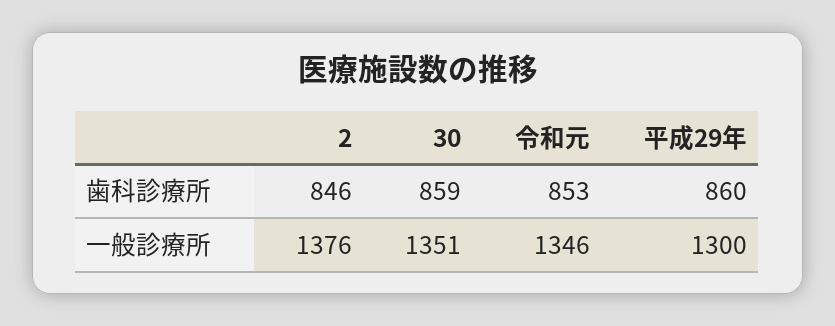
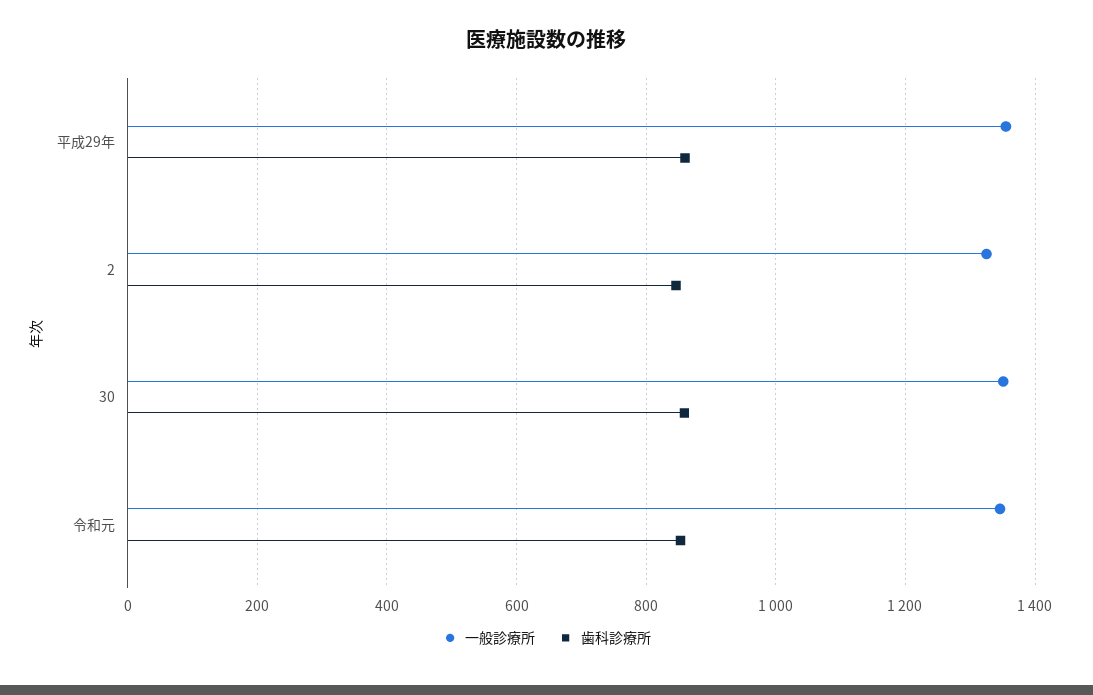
一般診療所, 2: 1376 -> 1320
一般診療所, 平成29年: 1300 -> 1360

